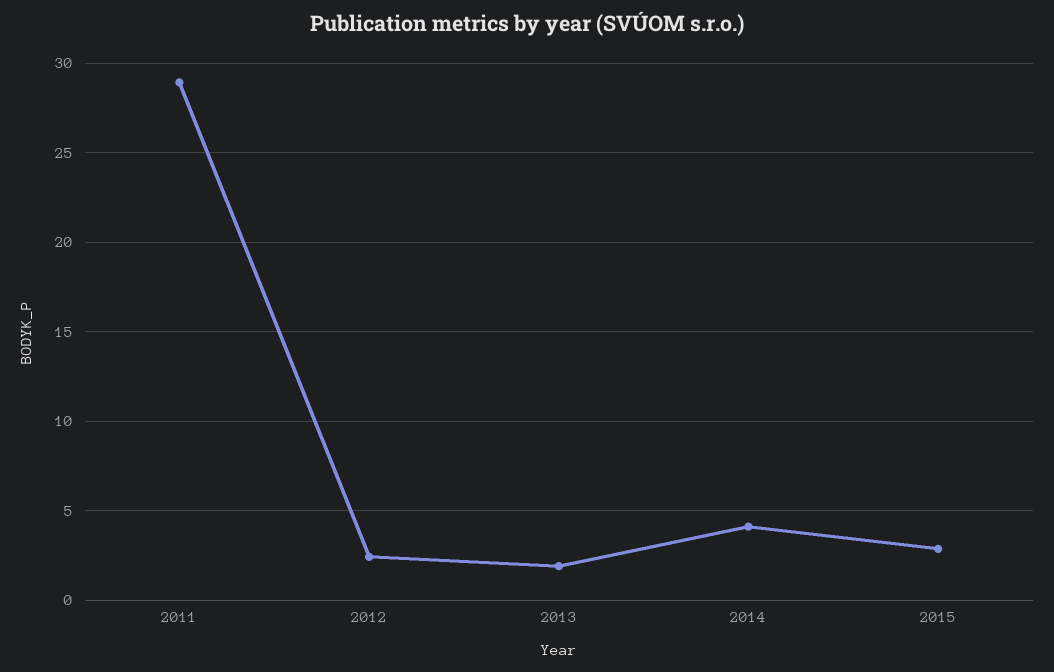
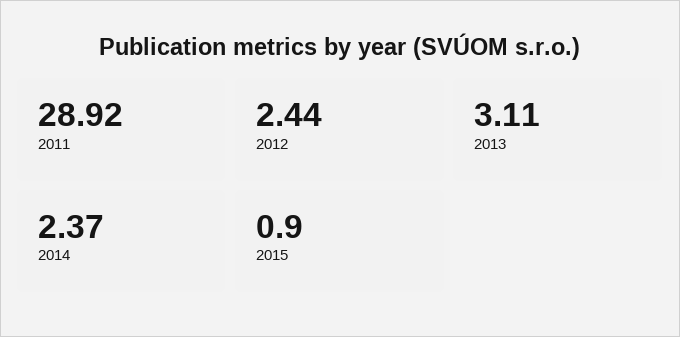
2013: 2 -> 3.11
2014: 4 -> 2.37
2015: 3 -> 0.9

